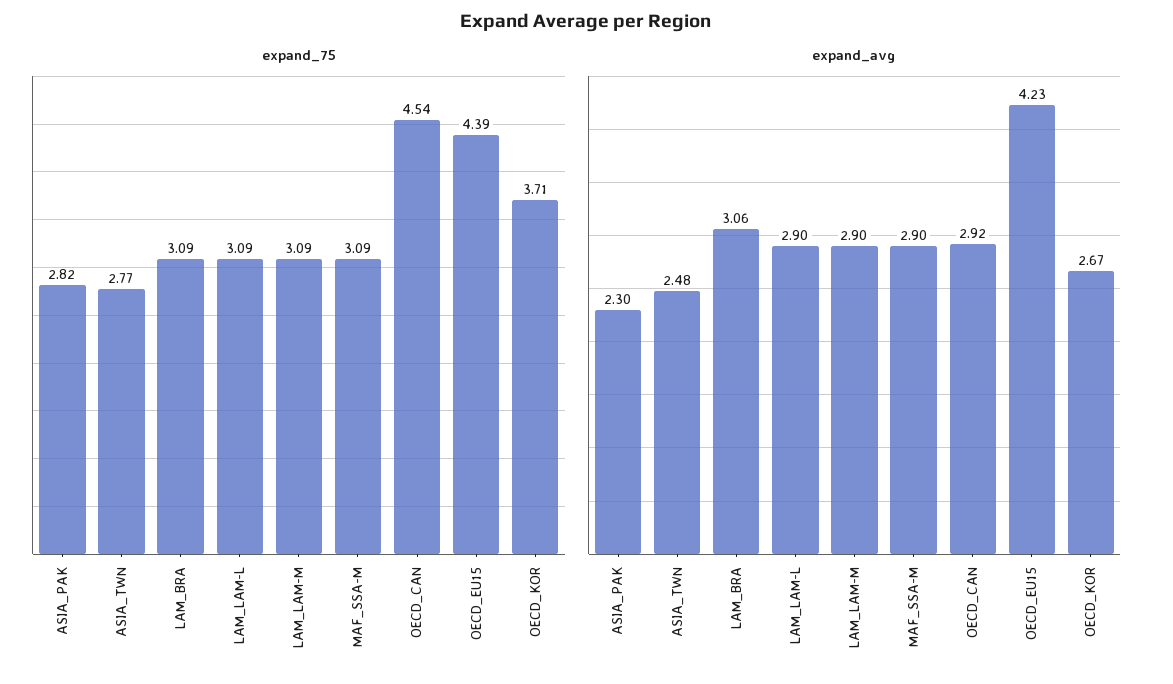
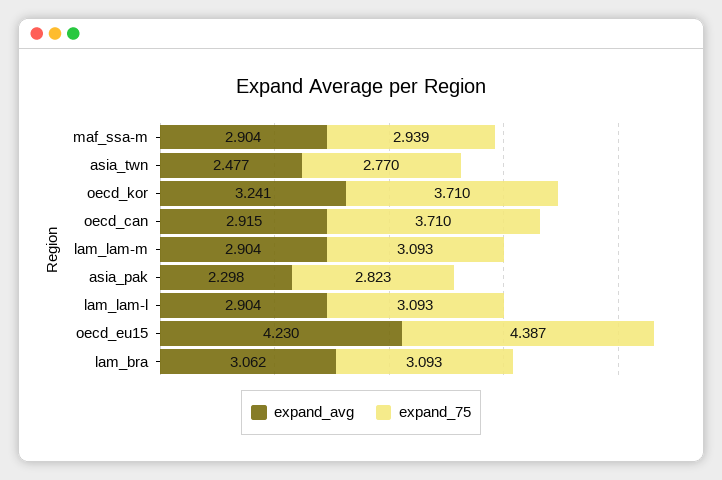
expand_75, MAF_SSA-M: 3.09 -> 2.939
expand_75, OECD_CAN: 4.54 -> 3.71
expand_avg, OECD_KOR: 2.67 -> 3.241

